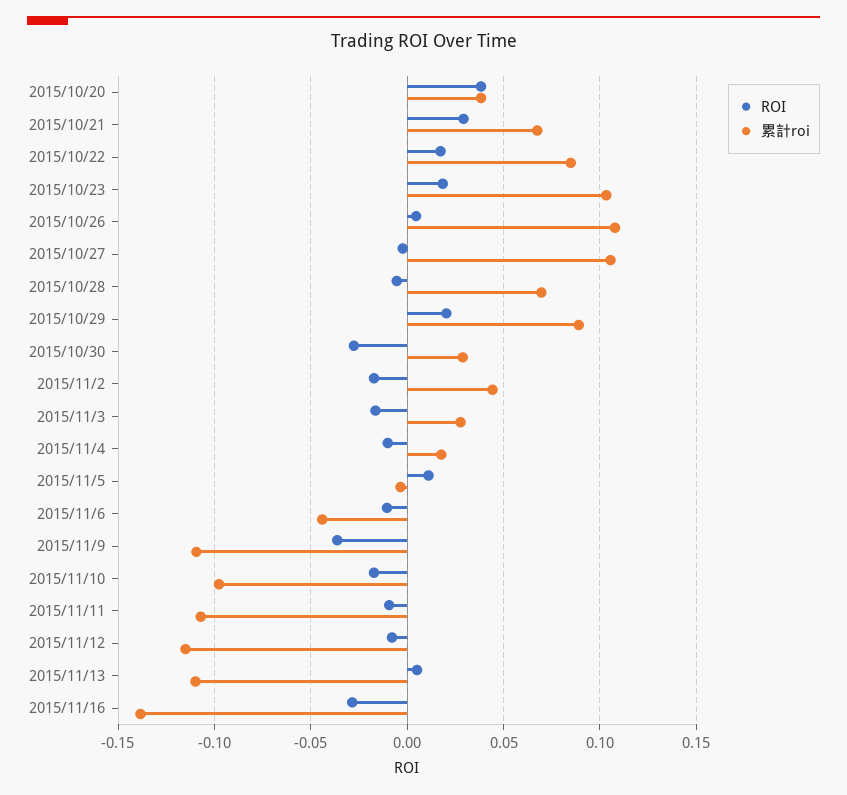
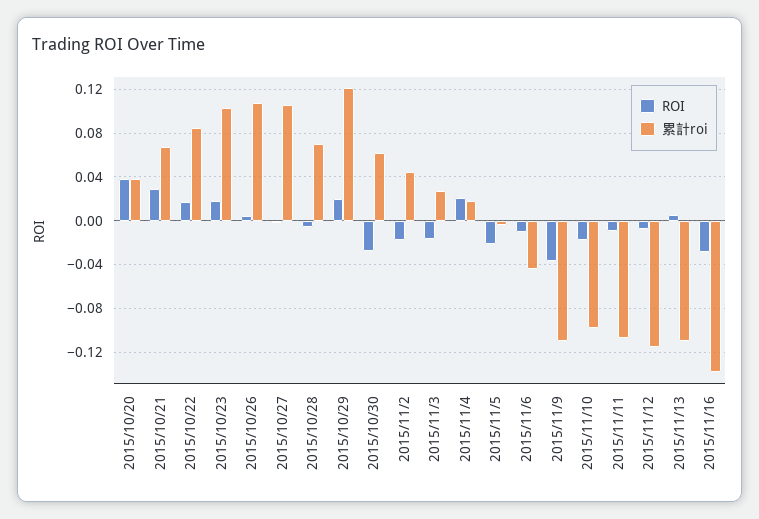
累計roi, 2015/10/29: 0.09 -> 0.12
累計roi, 2015/10/30: 0.03 -> 0.06
ROI, 2015/11/4: -0.01 -> 0.02
ROI, 2015/11/5: 0.01 -> -0.02

